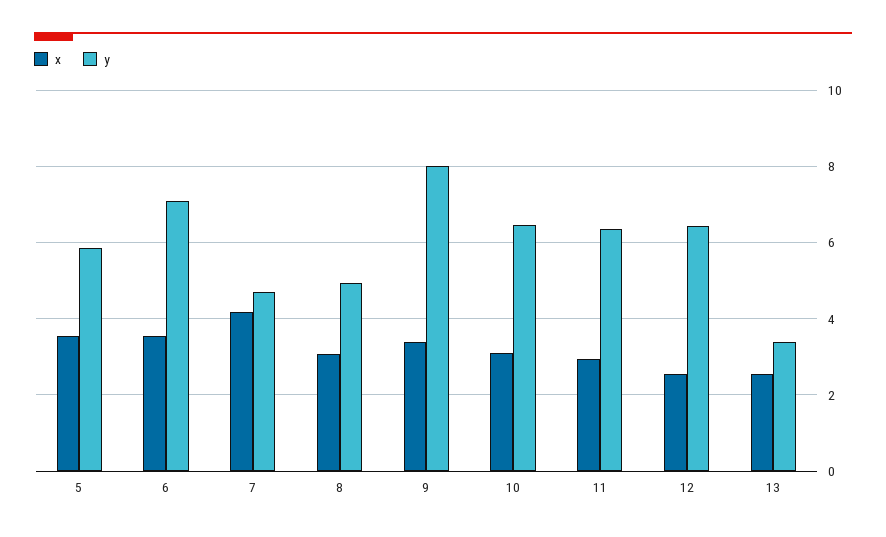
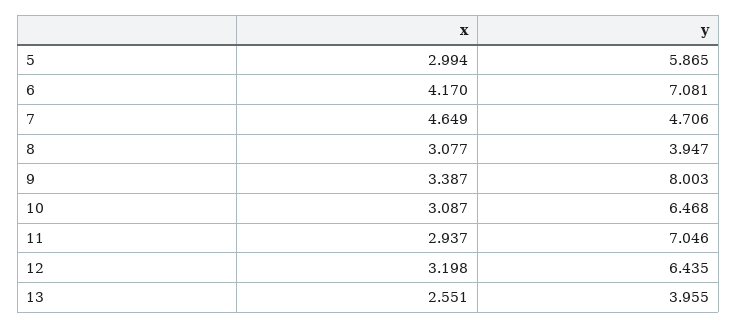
x, 5: 3.6 -> 2.994
x, 6: 3.6 -> 4.17
x, 7: 4.2 -> 4.649
y, 8: 5 -> 3.947
y, 11: 6.4 -> 7.046
x, 12: 2.6 -> 3.198
y, 13: 3.4 -> 3.955

